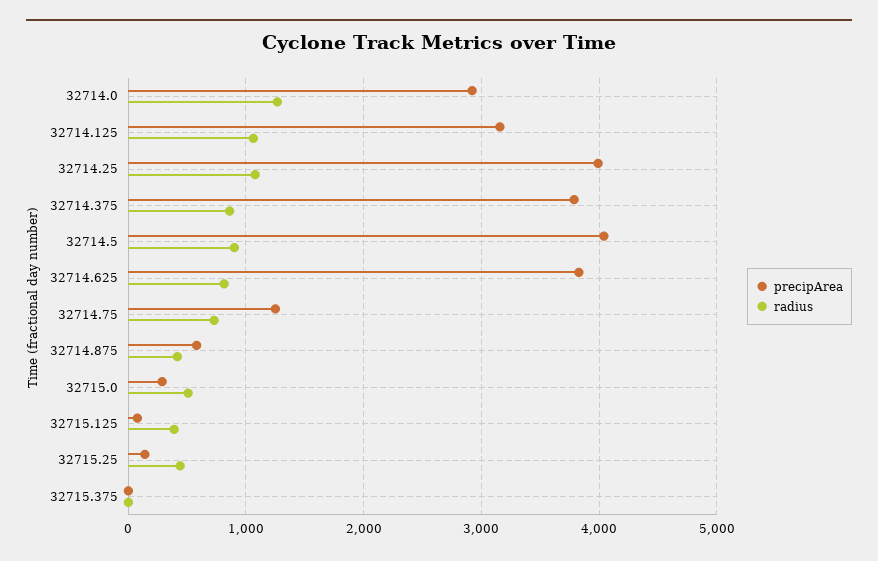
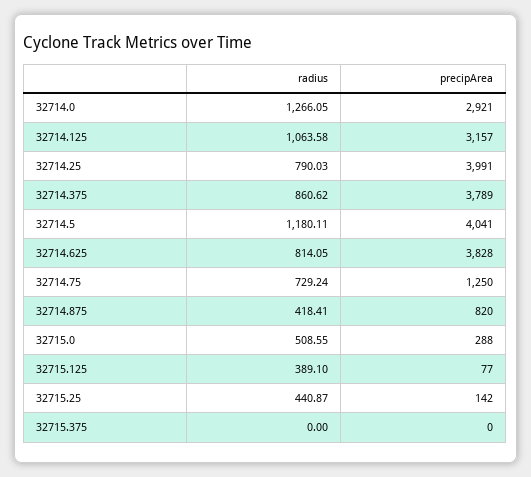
radius, 32714.25: 1100 -> 790.03
radius, 32714.5: 900 -> 1180.11
precipArea, 32714.875: 600 -> 820

